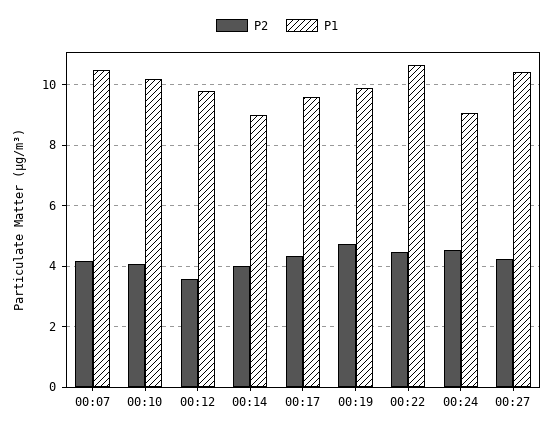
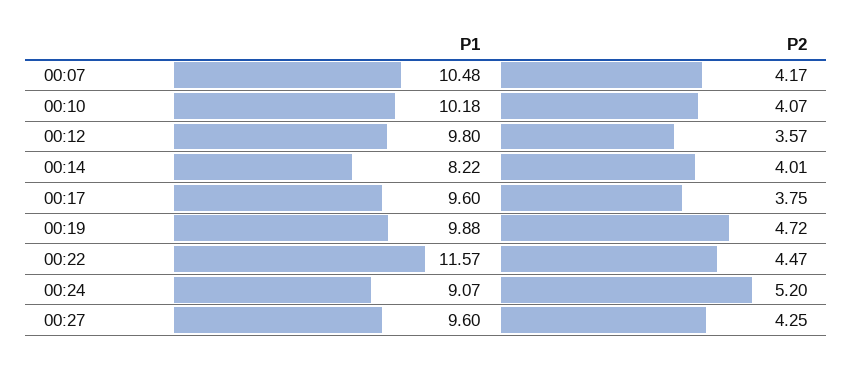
P1, 00:14: 9 -> 8.22
P2, 00:17: 4.4 -> 3.75
P1, 00:22: 10.6 -> 11.57
P2, 00:24: 4.6 -> 5.2
P1, 00:27: 10.4 -> 9.6

